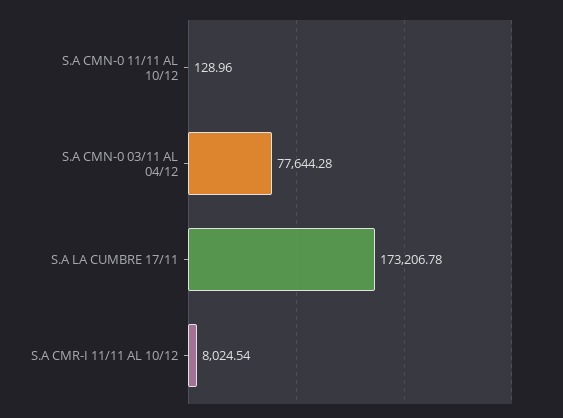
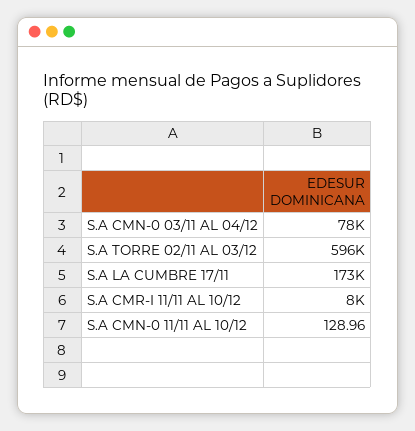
S.A TORRE 02/11 AL 03/12: none -> 596000

